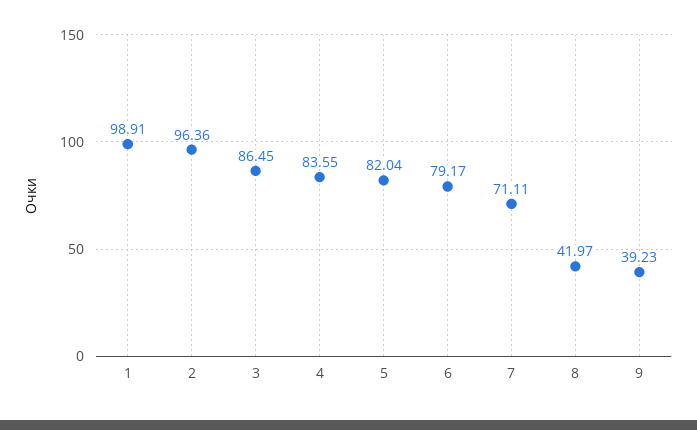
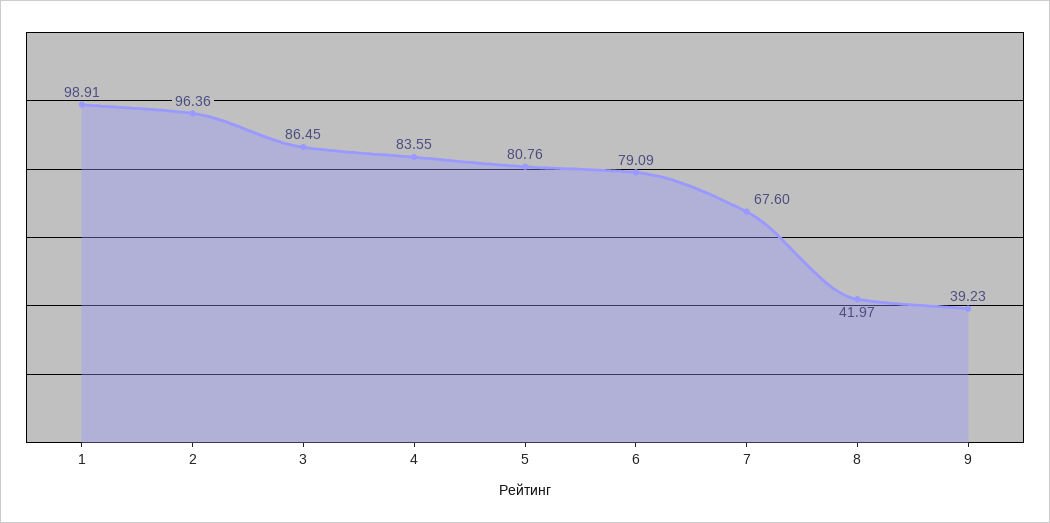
5: 82.04 -> 80.76
6: 79.17 -> 79.09
7: 71.11 -> 67.6

